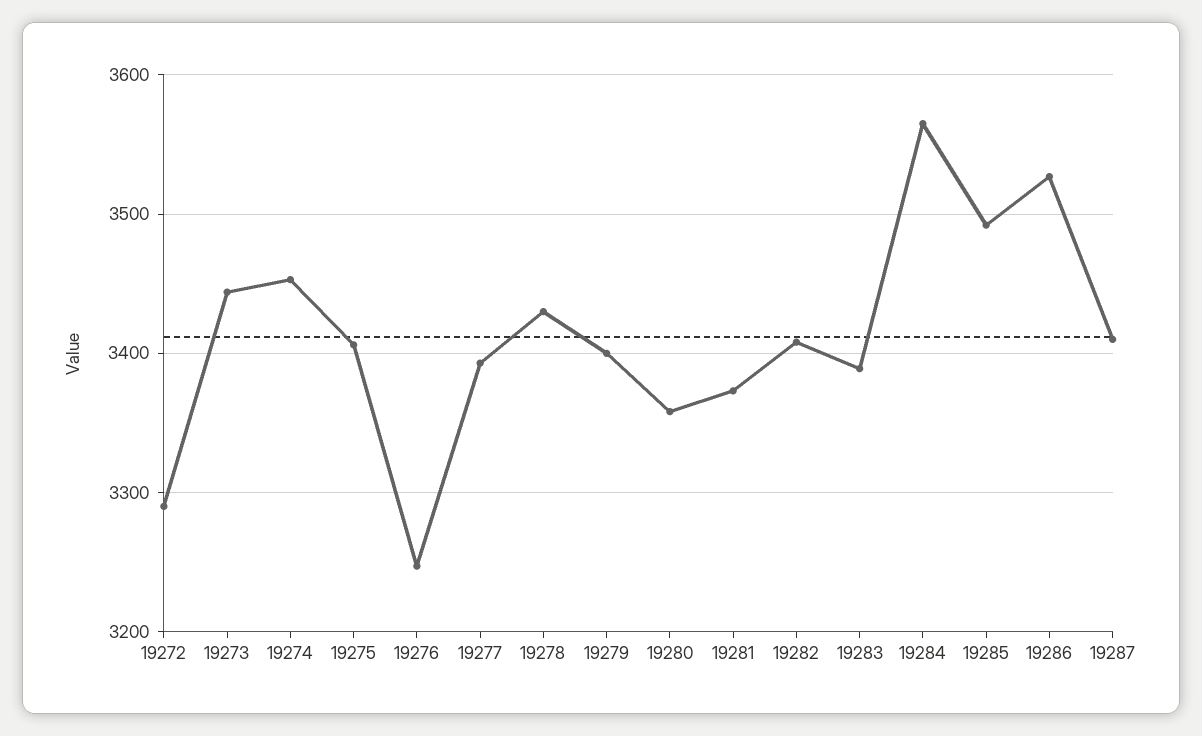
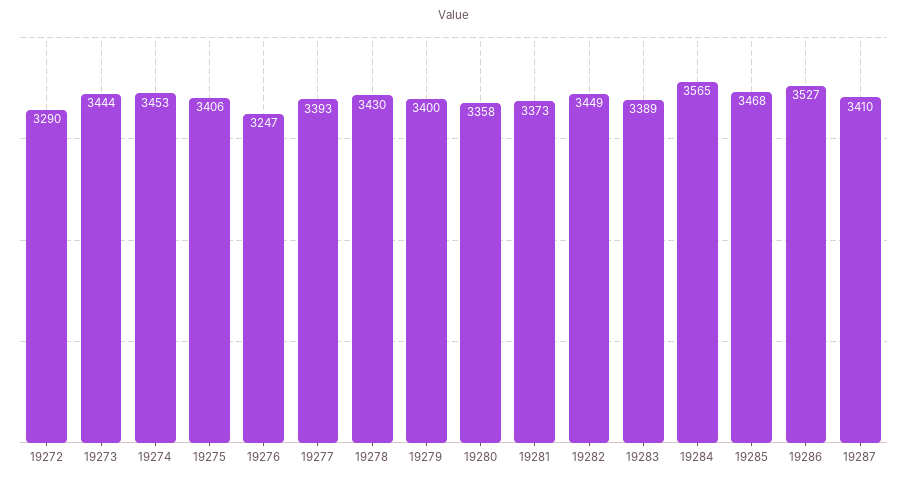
19282: 3410 -> 3449
19285: 3490 -> 3468

